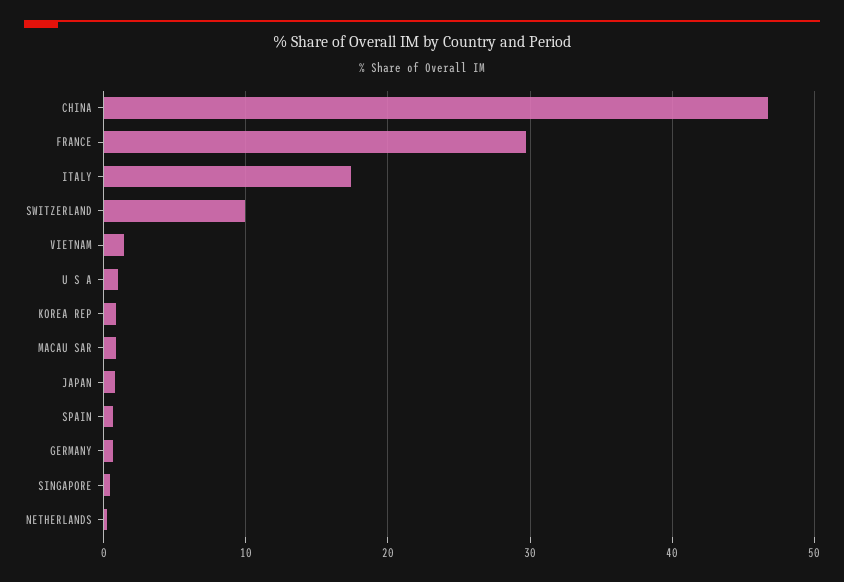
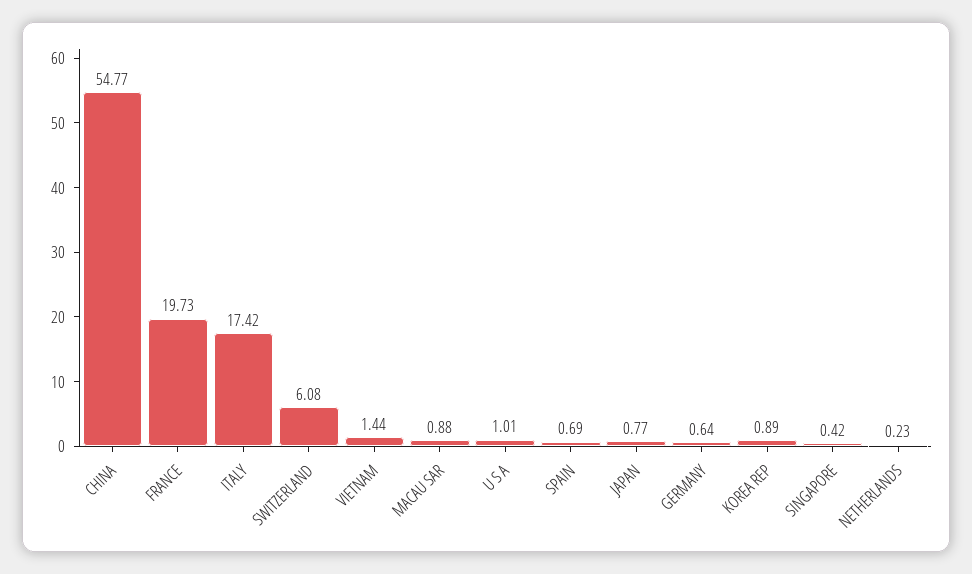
CHINA: 47 -> 54.77
FRANCE: 30 -> 19.73
SWITZERLAND: 10 -> 6.08

